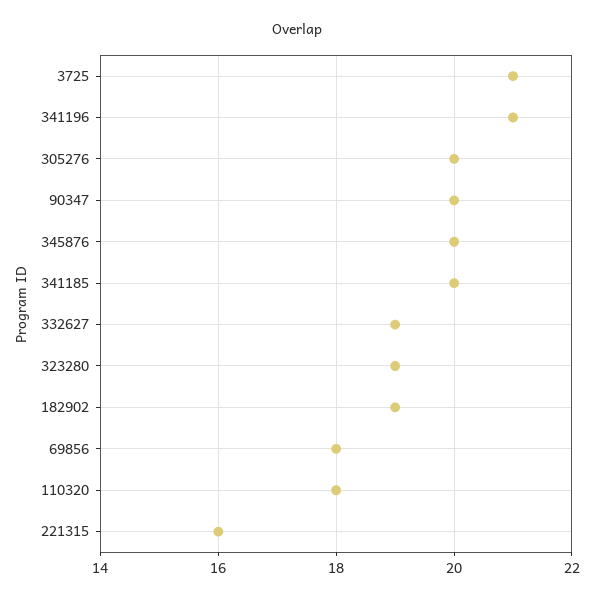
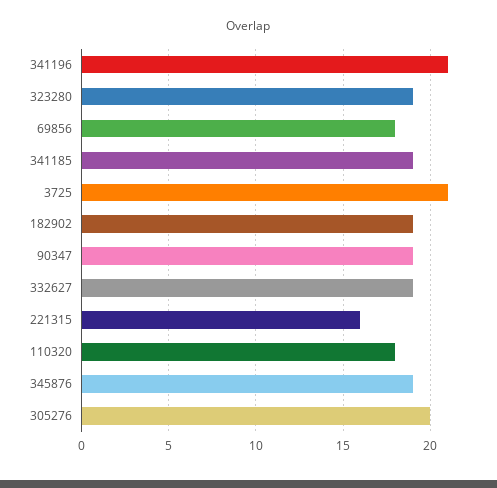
90347: 20 -> 19
345876: 20 -> 19
341185: 20 -> 19

